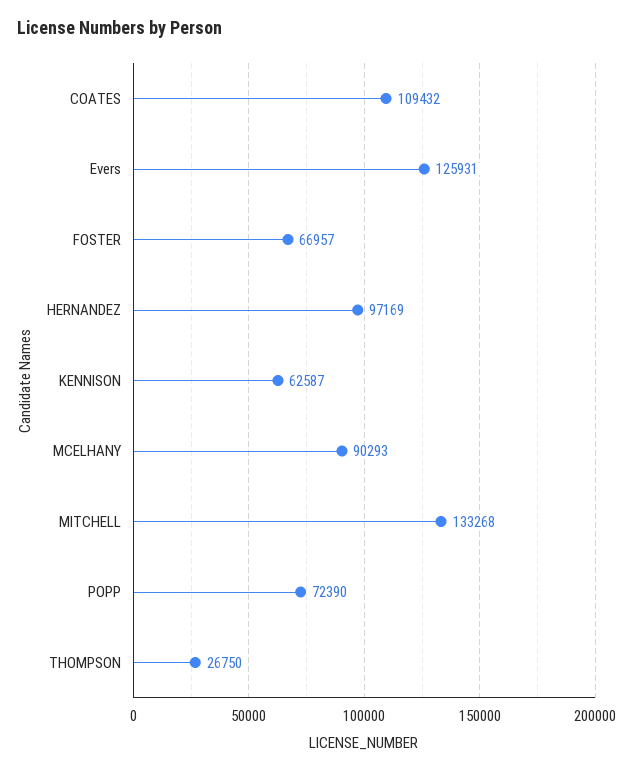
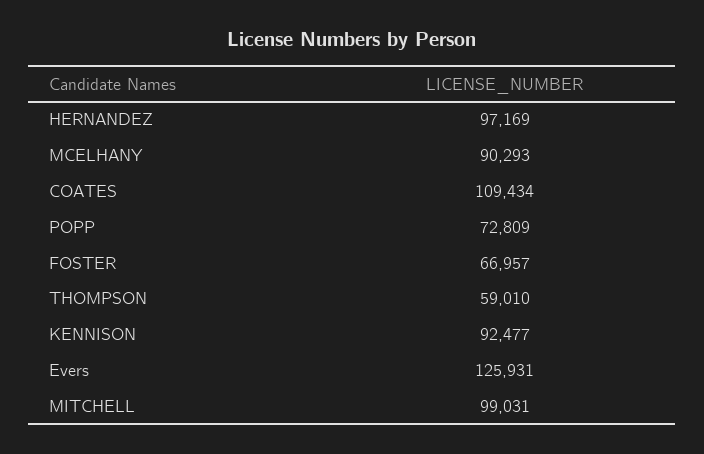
COATES: 109432 -> 109434
KENNISON: 62587 -> 92477
MITCHELL: 133268 -> 99031
POPP: 72390 -> 72809
THOMPSON: 26750 -> 59010

